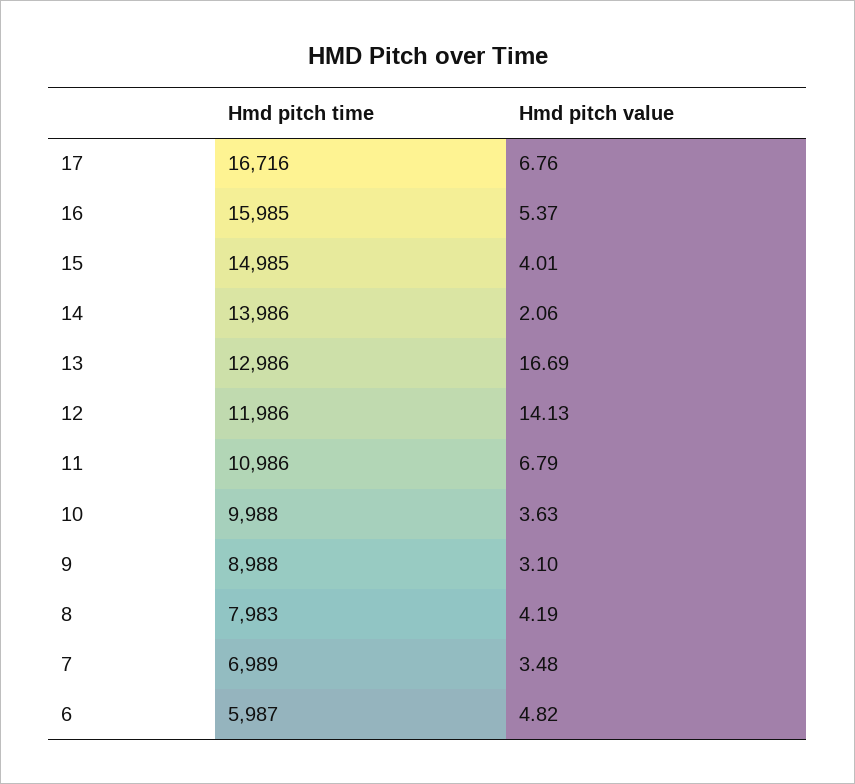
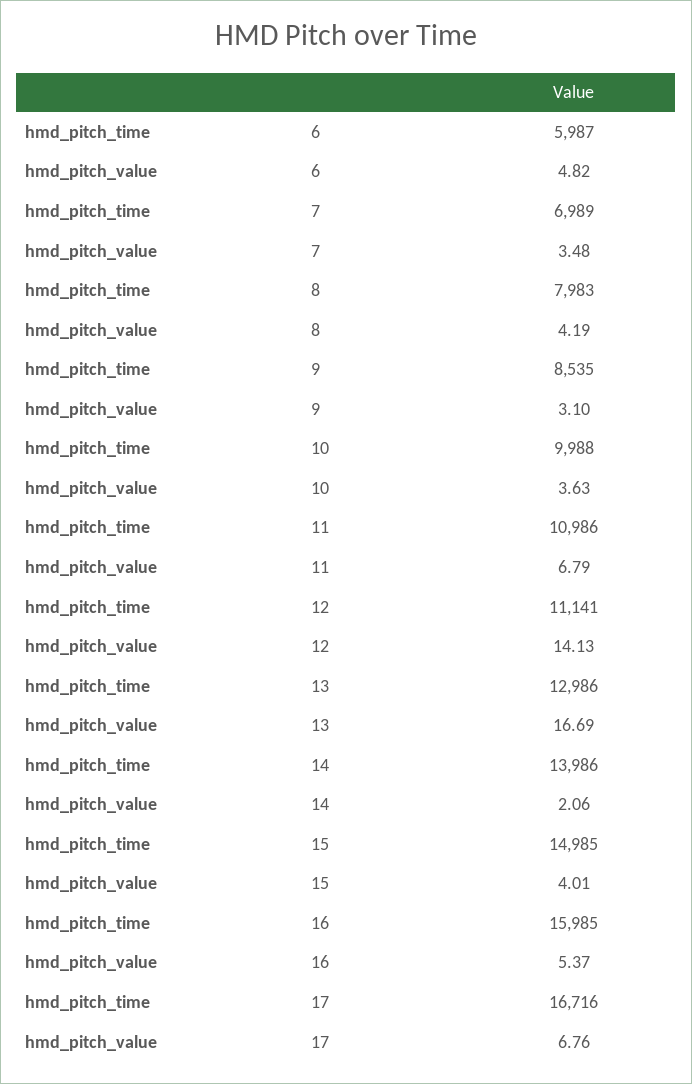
Hmd pitch time, 12: 11986 -> 11141
Hmd pitch time, 9: 8988 -> 8535

